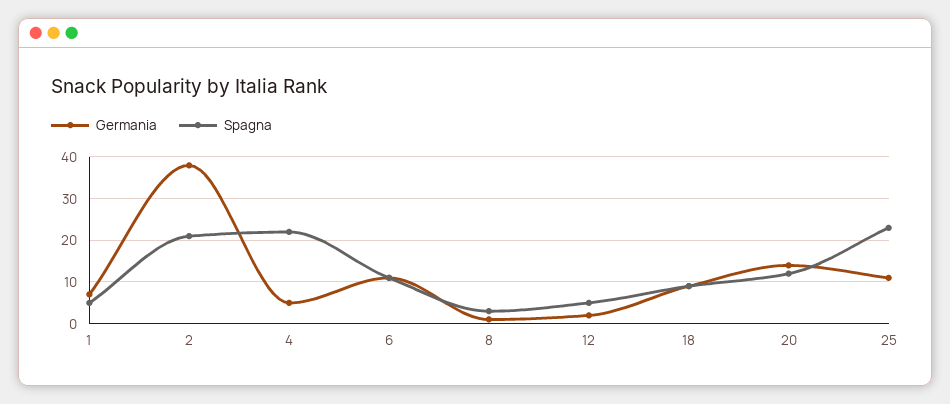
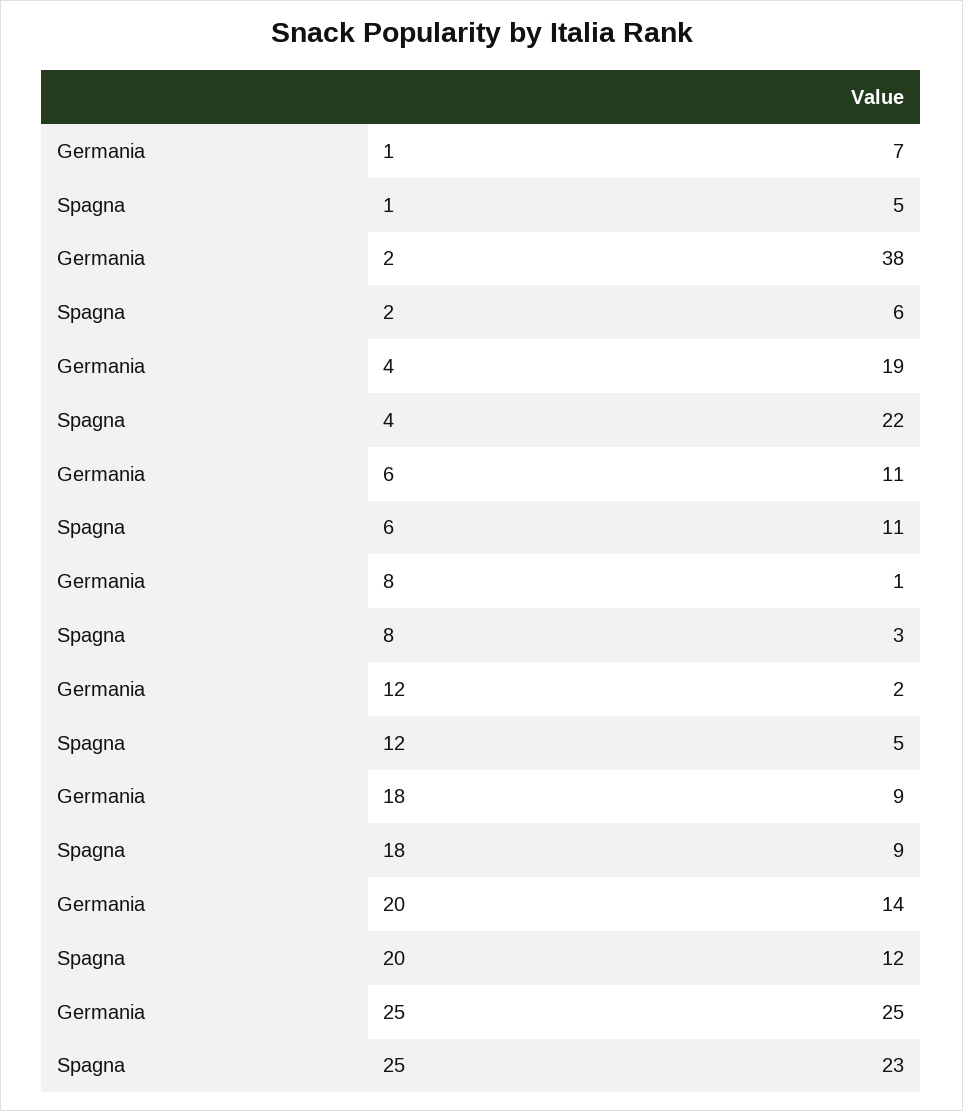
Spagna, 2: 20 -> 6
Germania, 4: 5 -> 19
Germania, 25: 10 -> 25

